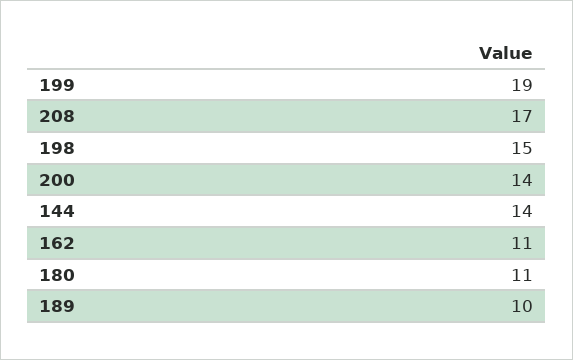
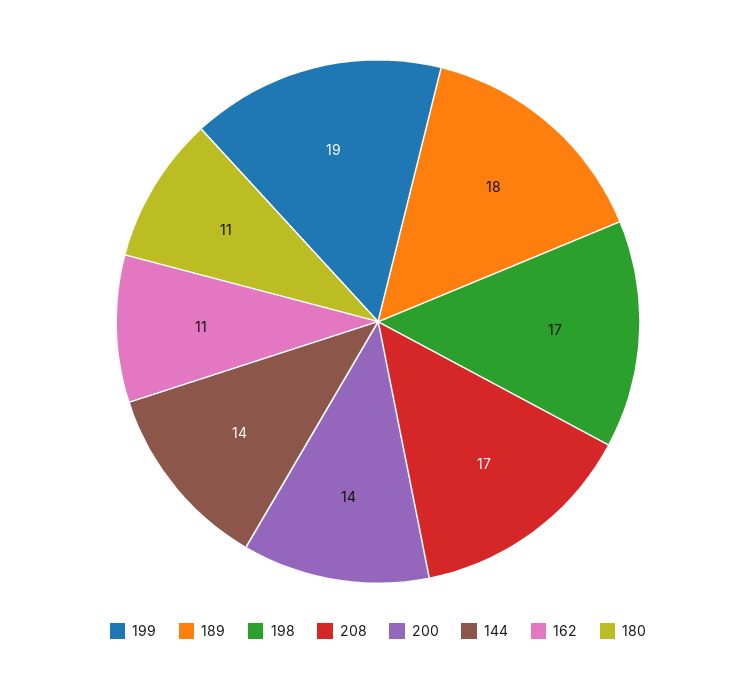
198: 15 -> 17
189: 10 -> 18

